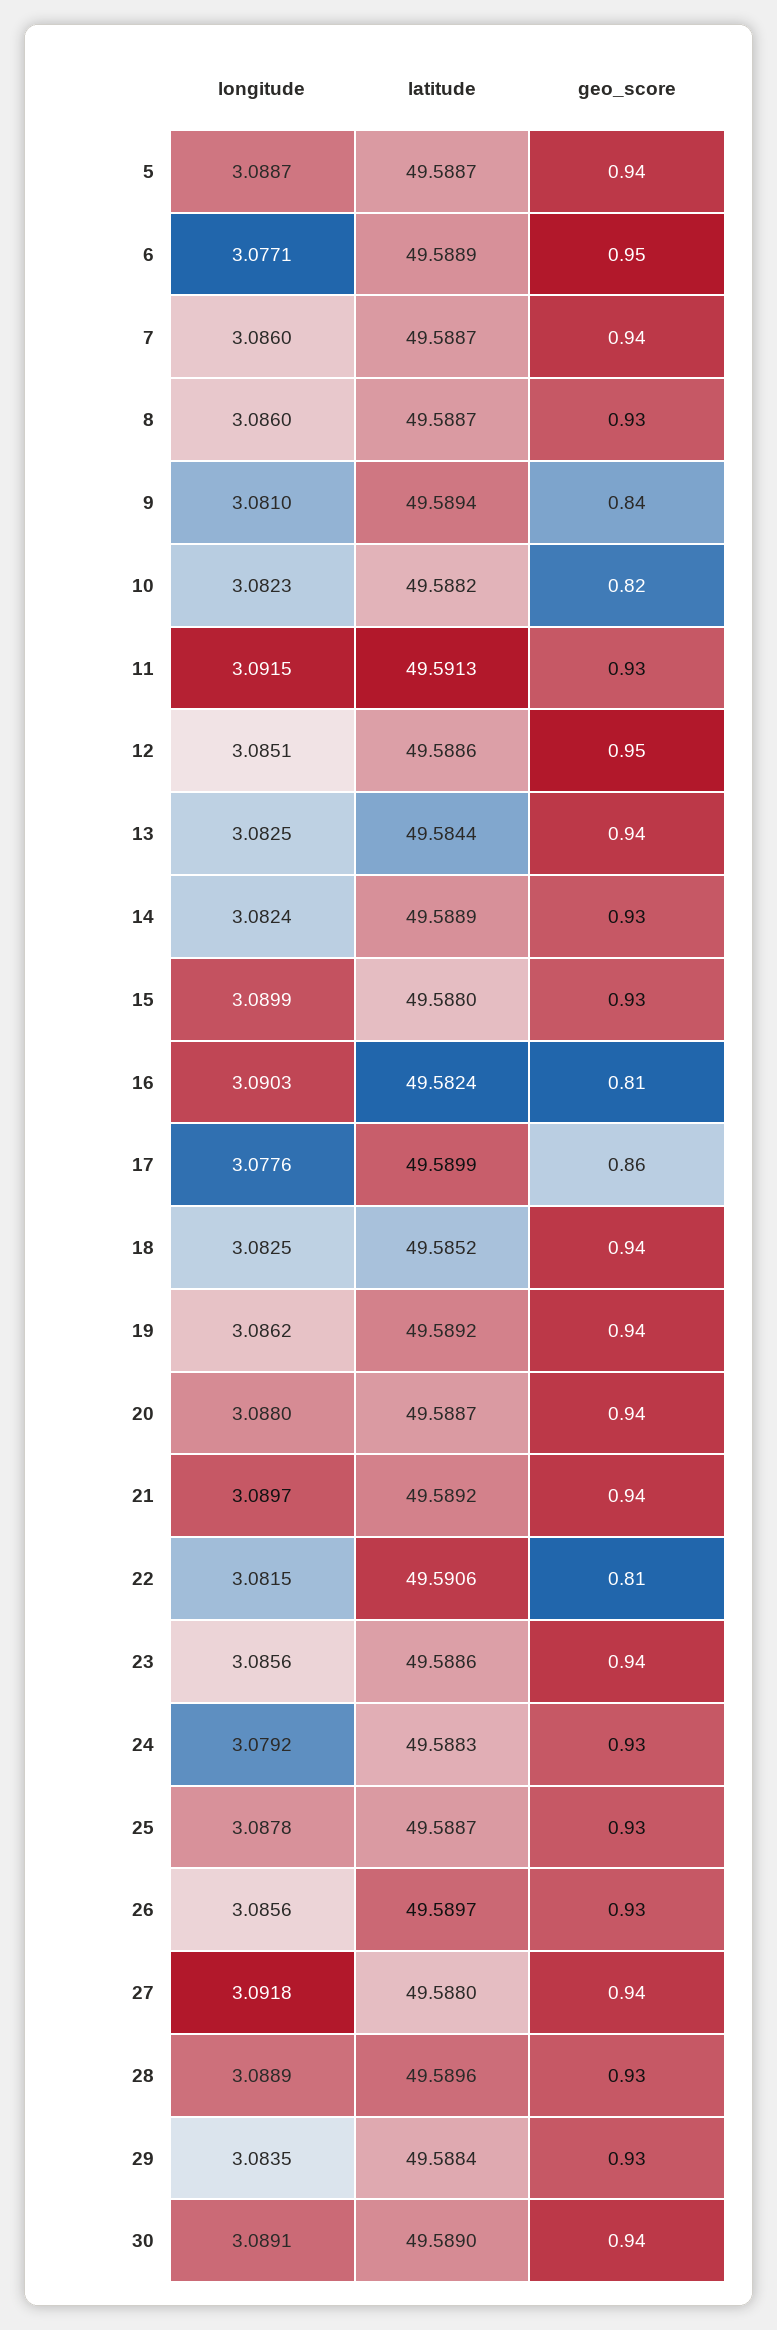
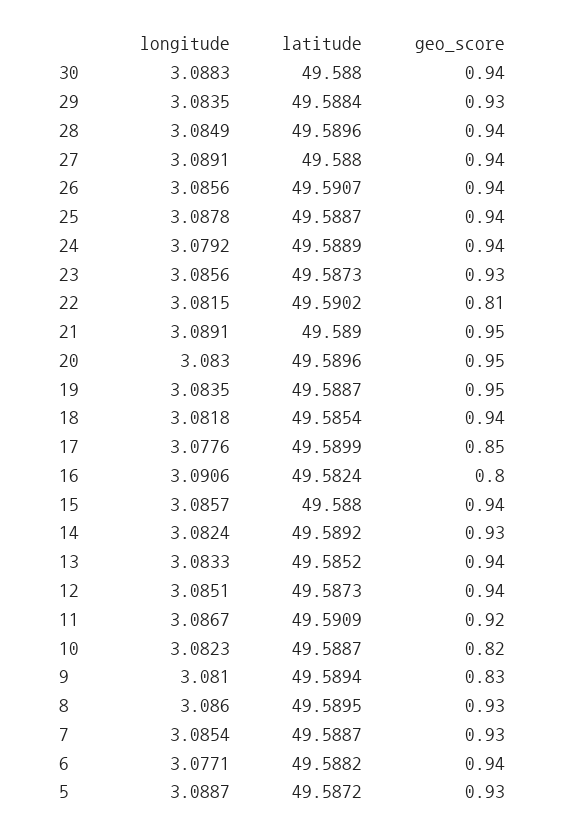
latitude, 5: 49.5887 -> 49.5872
geo_score, 5: 0.94 -> 0.93
latitude, 6: 49.5889 -> 49.5882
geo_score, 6: 0.95 -> 0.94
longitude, 7: 3.086 -> 3.0854
geo_score, 7: 0.94 -> 0.93
latitude, 8: 49.5887 -> 49.5895
geo_score, 9: 0.84 -> 0.83
latitude, 10: 49.5882 -> 49.5887
longitude, 11: 3.0915 -> 3.0867
latitude, 11: 49.5913 -> 49.5909
geo_score, 11: 0.93 -> 0.92
latitude, 12: 49.5886 -> 49.5873
geo_score, 12: 0.95 -> 0.94
longitude, 13: 3.0825 -> 3.0833
latitude, 13: 49.5844 -> 49.5852
latitude, 14: 49.5889 -> 49.5892
longitude, 15: 3.0899 -> 3.0857
geo_score, 15: 0.93 -> 0.94
longitude, 16: 3.0903 -> 3.0906
geo_score, 16: 0.81 -> 0.8
geo_score, 17: 0.86 -> 0.85
longitude, 18: 3.0825 -> 3.0818
latitude, 18: 49.5852 -> 49.5854
longitude, 19: 3.0862 -> 3.0835
latitude, 19: 49.5892 -> 49.5887
geo_score, 19: 0.94 -> 0.95
longitude, 20: 3.088 -> 3.083
latitude, 20: 49.5887 -> 49.5896
geo_score, 20: 0.94 -> 0.95
longitude, 21: 3.0897 -> 3.0891
latitude, 21: 49.5892 -> 49.589
geo_score, 21: 0.94 -> 0.95
latitude, 22: 49.5906 -> 49.5902
latitude, 23: 49.5886 -> 49.5873
geo_score, 23: 0.94 -> 0.93
latitude, 24: 49.5883 -> 49.5889
geo_score, 24: 0.93 -> 0.94
geo_score, 25: 0.93 -> 0.94
latitude, 26: 49.5897 -> 49.5907
geo_score, 26: 0.93 -> 0.94
longitude, 27: 3.0918 -> 3.0891
longitude, 28: 3.0889 -> 3.0849
geo_score, 28: 0.93 -> 0.94
longitude, 30: 3.0891 -> 3.0883
latitude, 30: 49.589 -> 49.588

